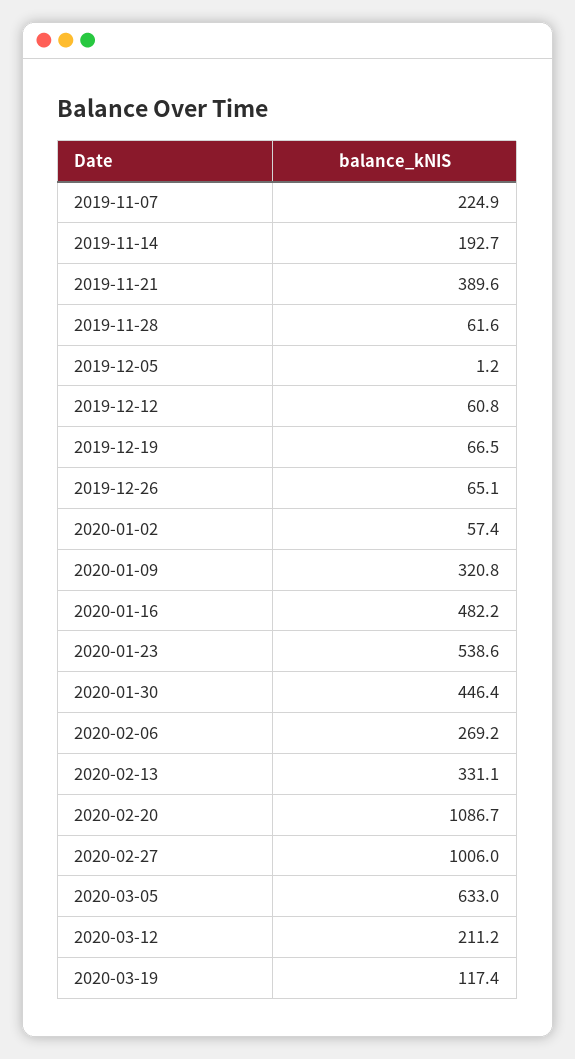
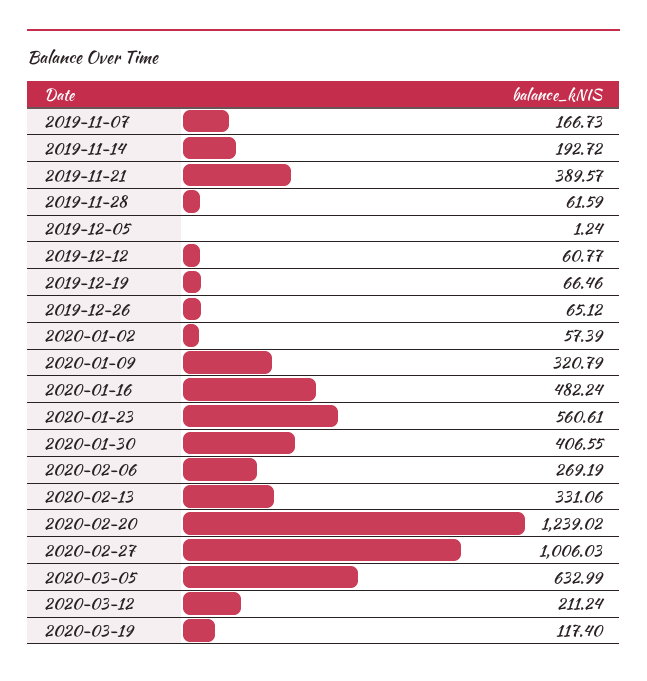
2019-11-07: 224.9 -> 166.73
2020-01-23: 538.6 -> 560.61
2020-01-30: 446.4 -> 406.55
2020-02-20: 1086.7 -> 1239.02

